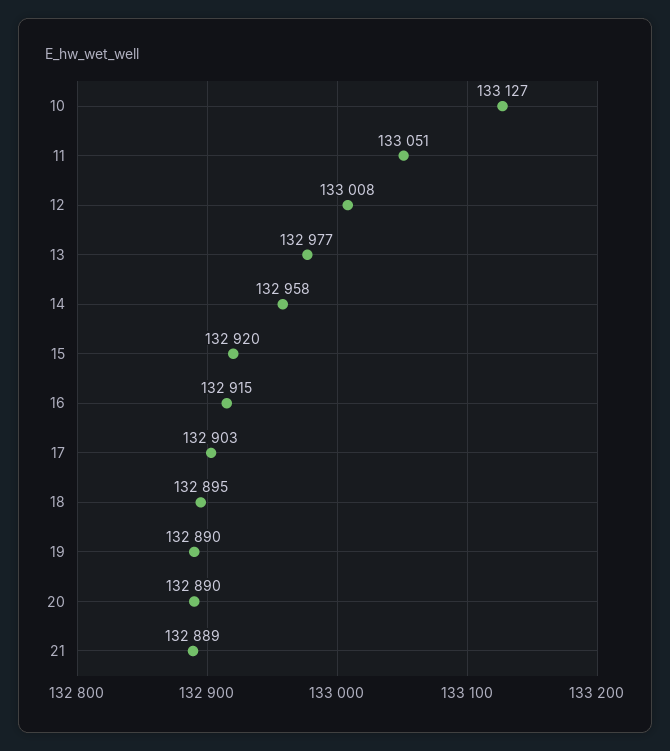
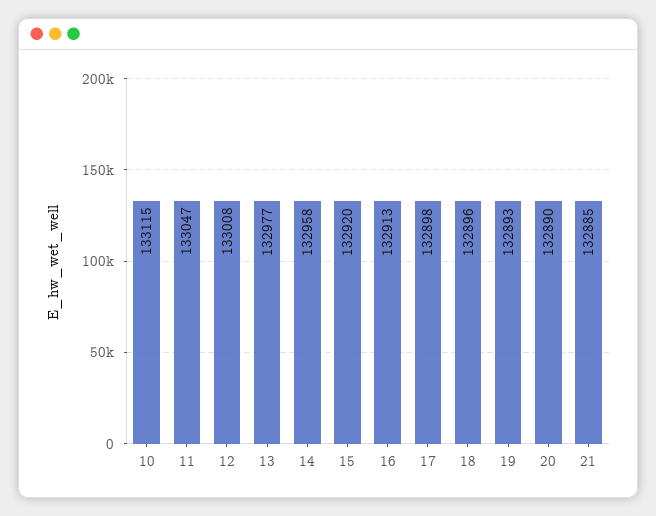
10: 133127 -> 133115
11: 133051 -> 133047
16: 132915 -> 132913
17: 132903 -> 132898
18: 132895 -> 132896
19: 132890 -> 132893
21: 132889 -> 132885

